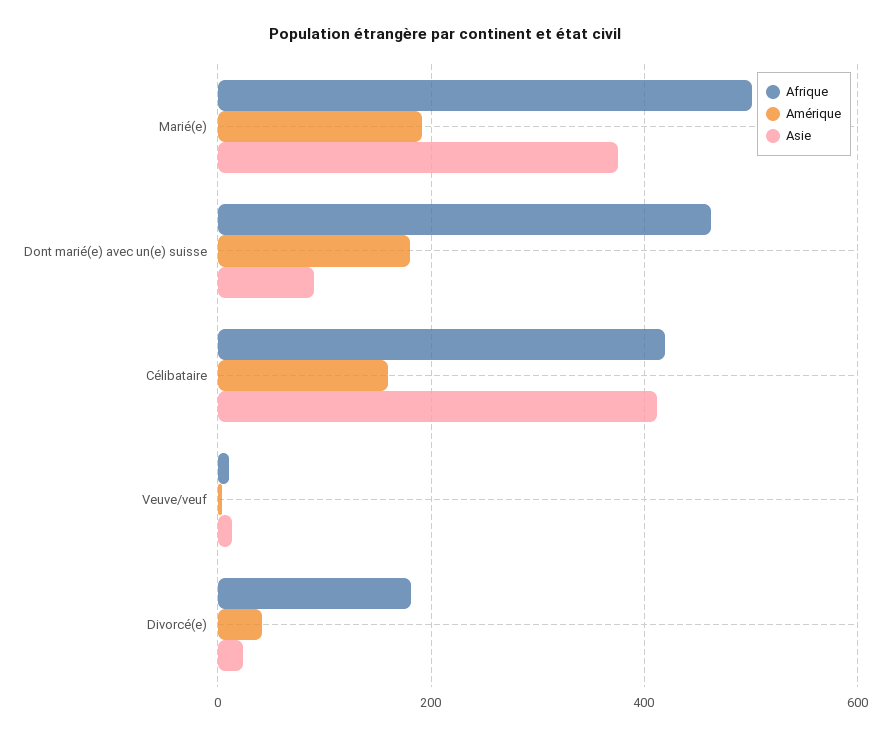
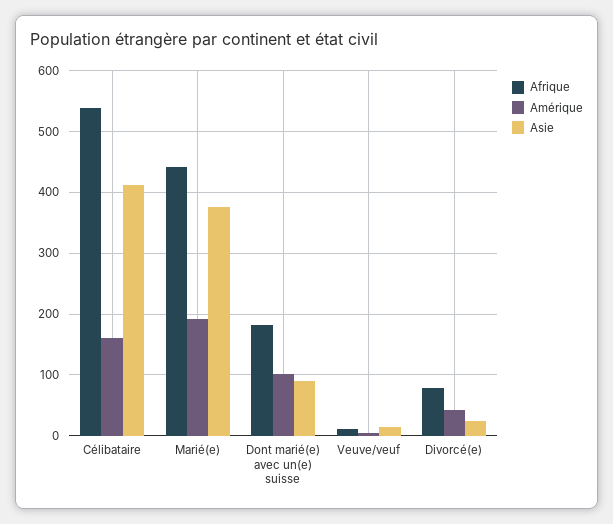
Afrique, Marié(e): 500 -> 440
Afrique, Dont marié(e) avec un(e) suisse: 460 -> 180
Amérique, Dont marié(e) avec un(e) suisse: 180 -> 100
Afrique, Célibataire: 420 -> 540
Afrique, Divorcé(e): 180 -> 80

